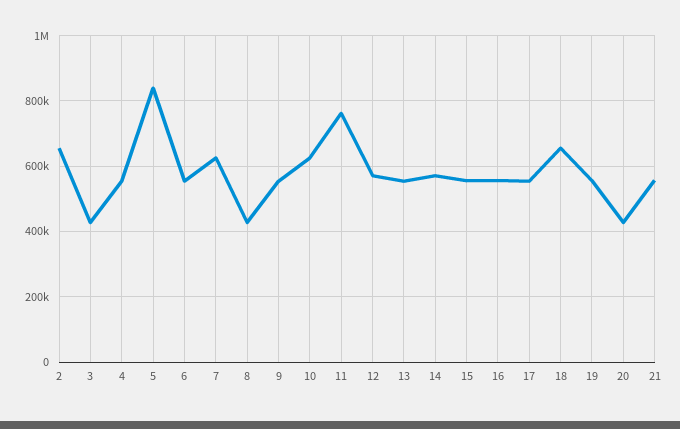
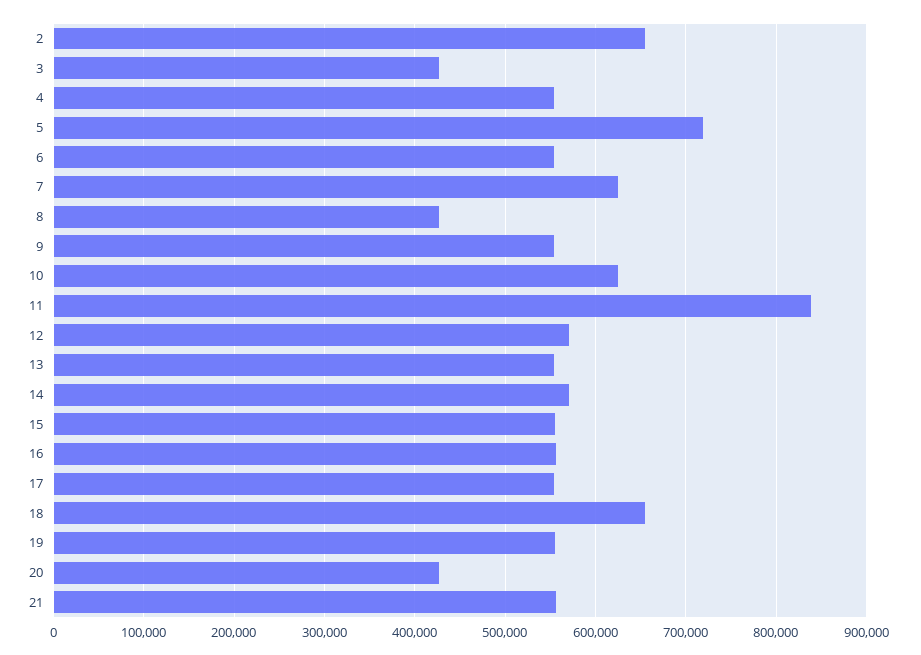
5: 840000 -> 720000
11: 760000 -> 840000

